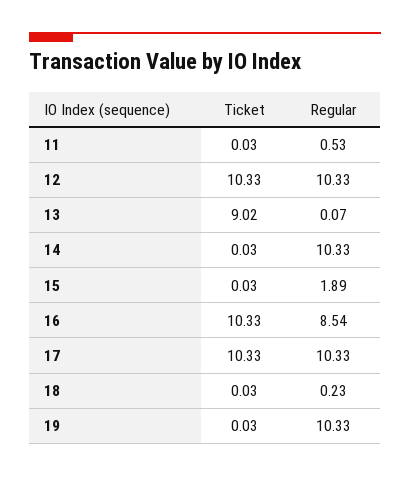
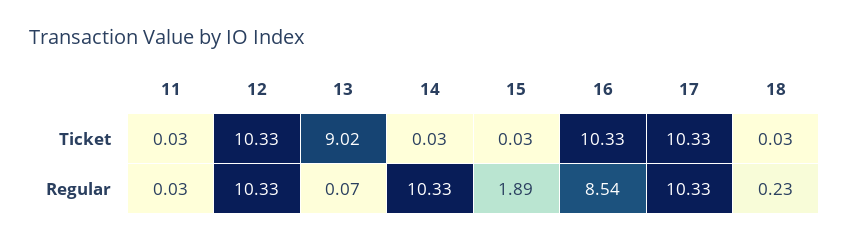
Regular, 11: 0.53 -> 0.03
Ticket, 19: 0.03 -> none
Regular, 19: 10.33 -> none

